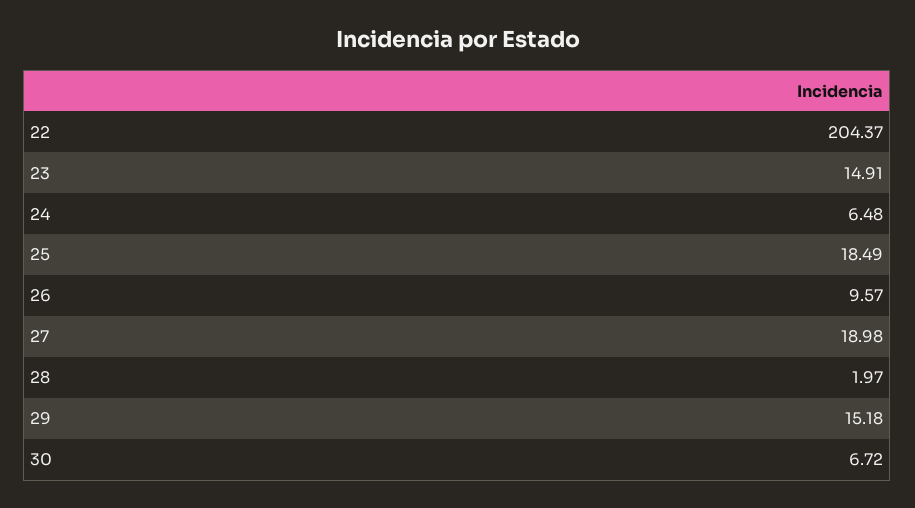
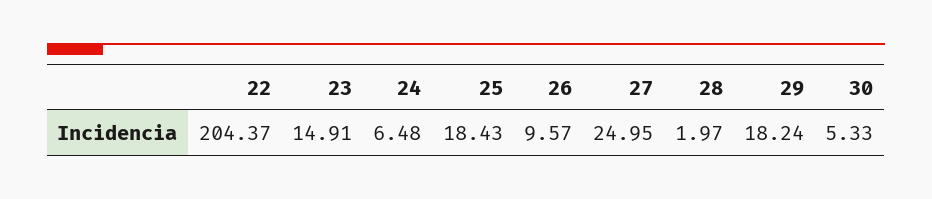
25: 18.49 -> 18.43
27: 18.98 -> 24.95
29: 15.18 -> 18.24
30: 6.72 -> 5.33

